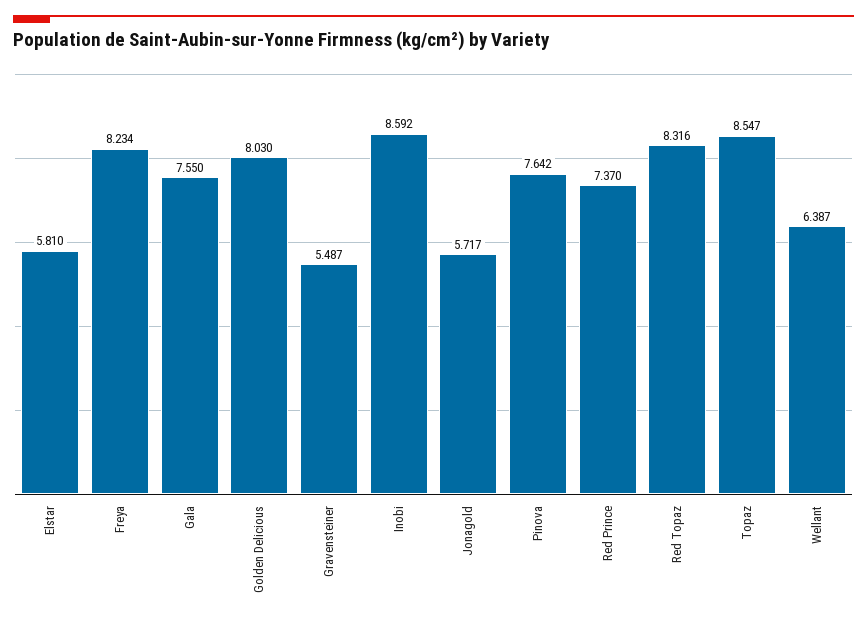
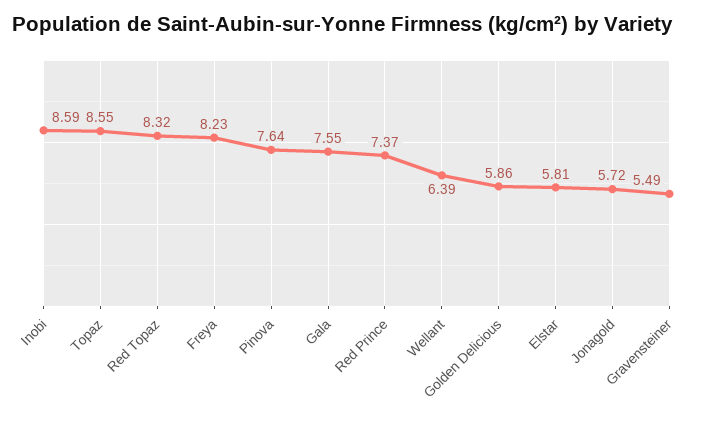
Golden Delicious: 8.03 -> 5.86

